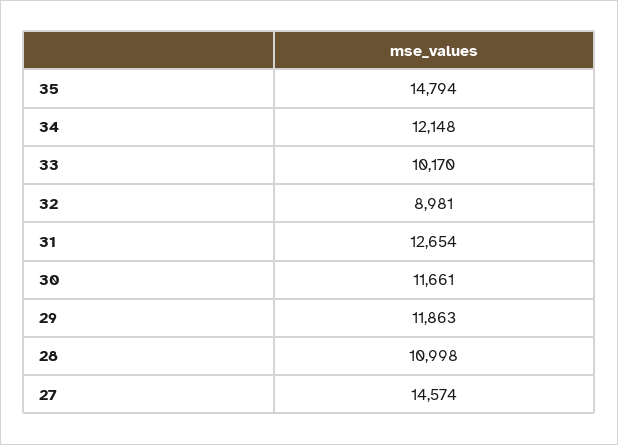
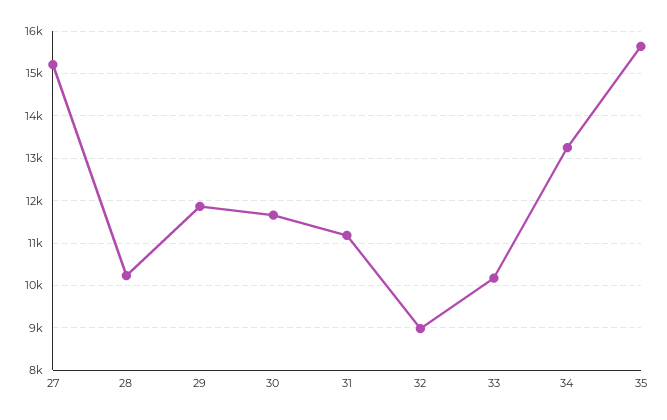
35: 14794 -> 15600
34: 12148 -> 13200
31: 12654 -> 11200
28: 10998 -> 10200
27: 14574 -> 15200

